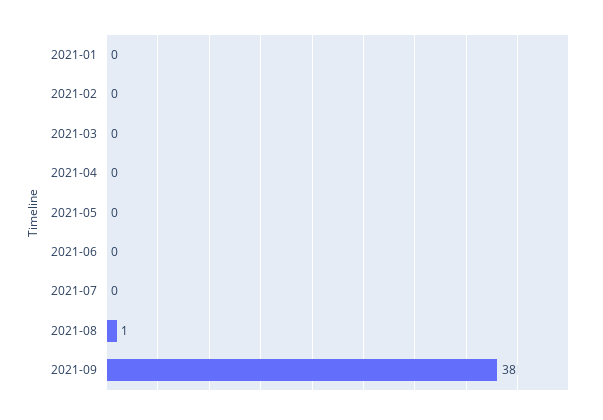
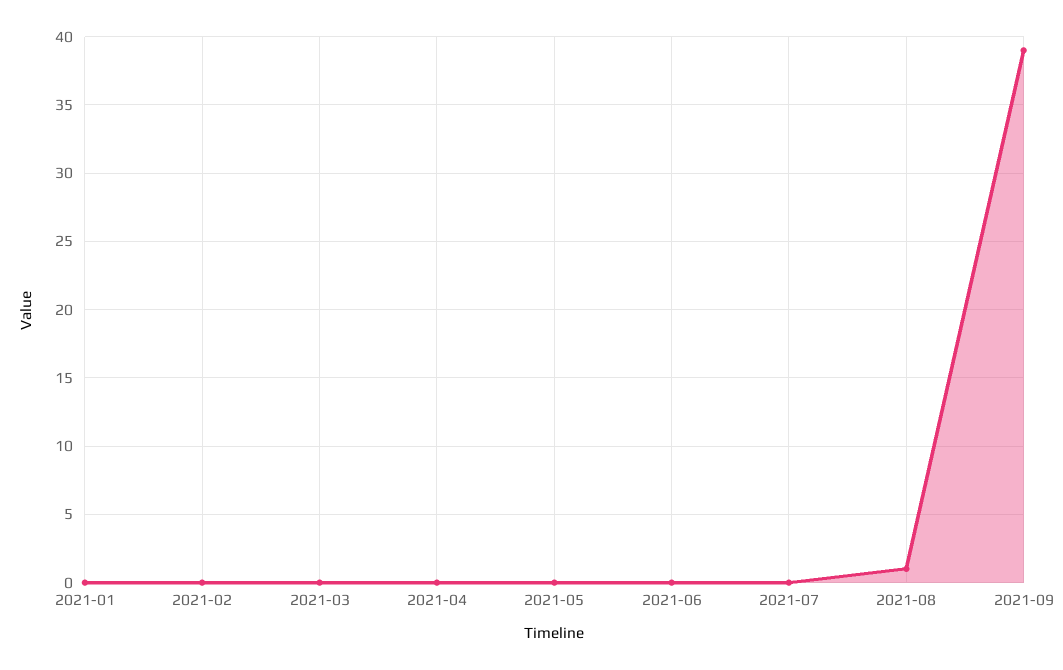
2021-09: 38 -> 39

